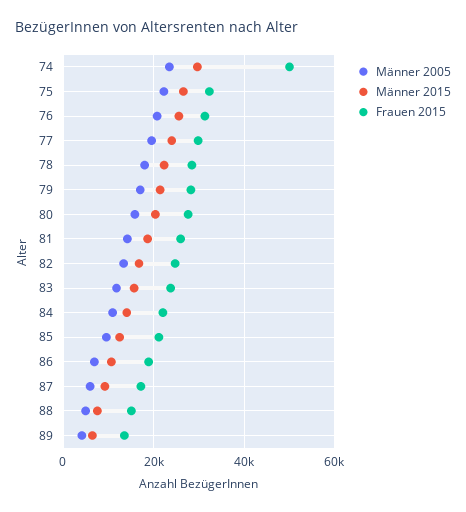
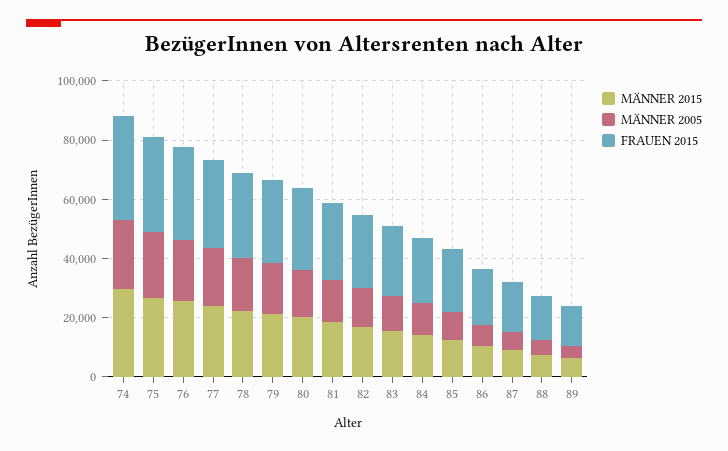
Frauen 2015, 74: 50000 -> 35000

